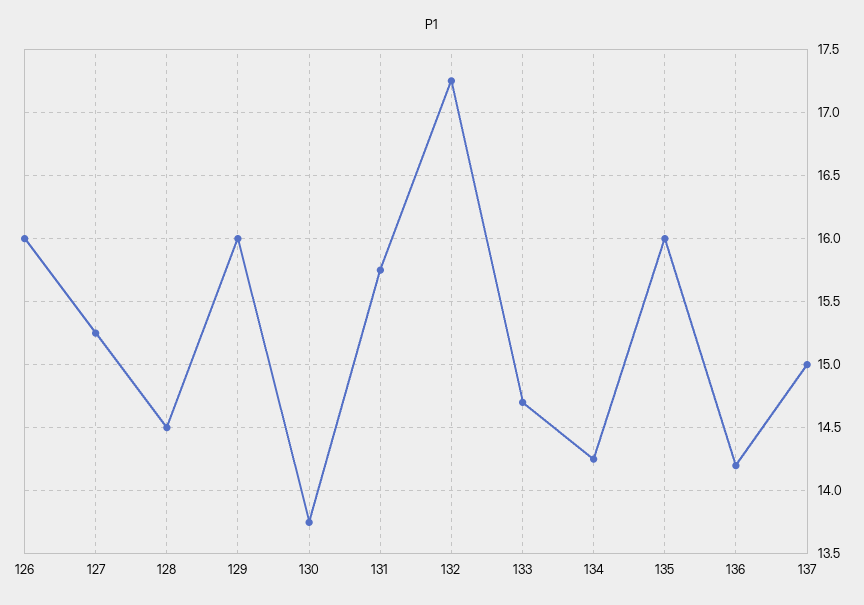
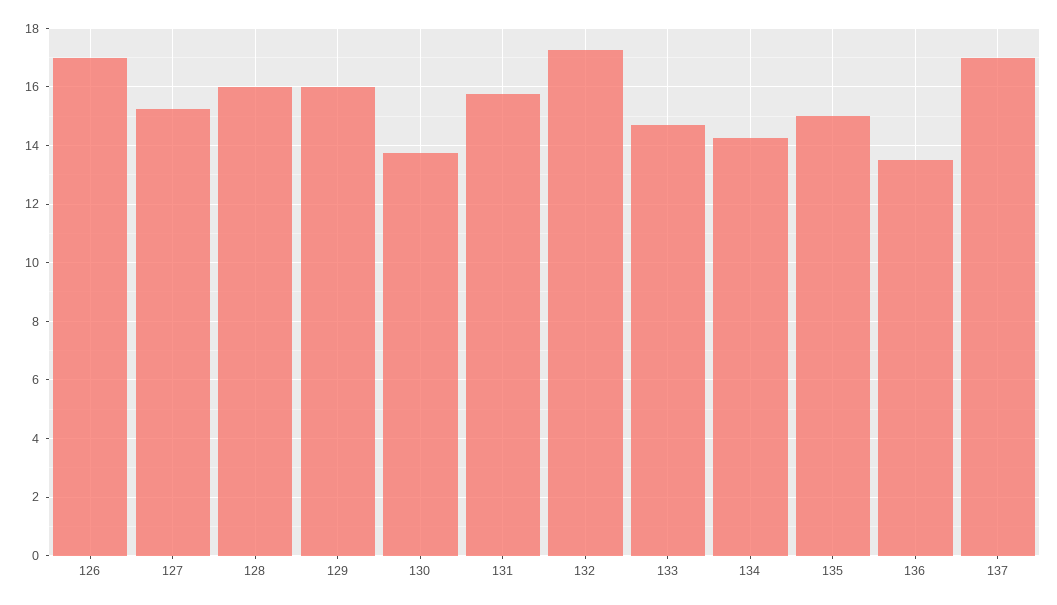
126: 16 -> 17
128: 14.5 -> 16
135: 16 -> 15
136: 14.2 -> 13.5
137: 15 -> 17

